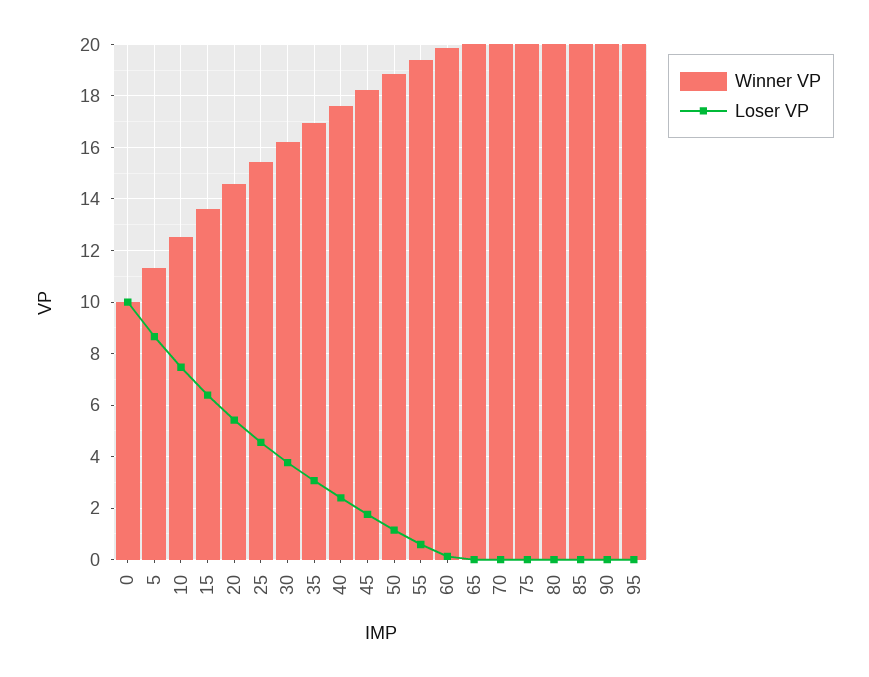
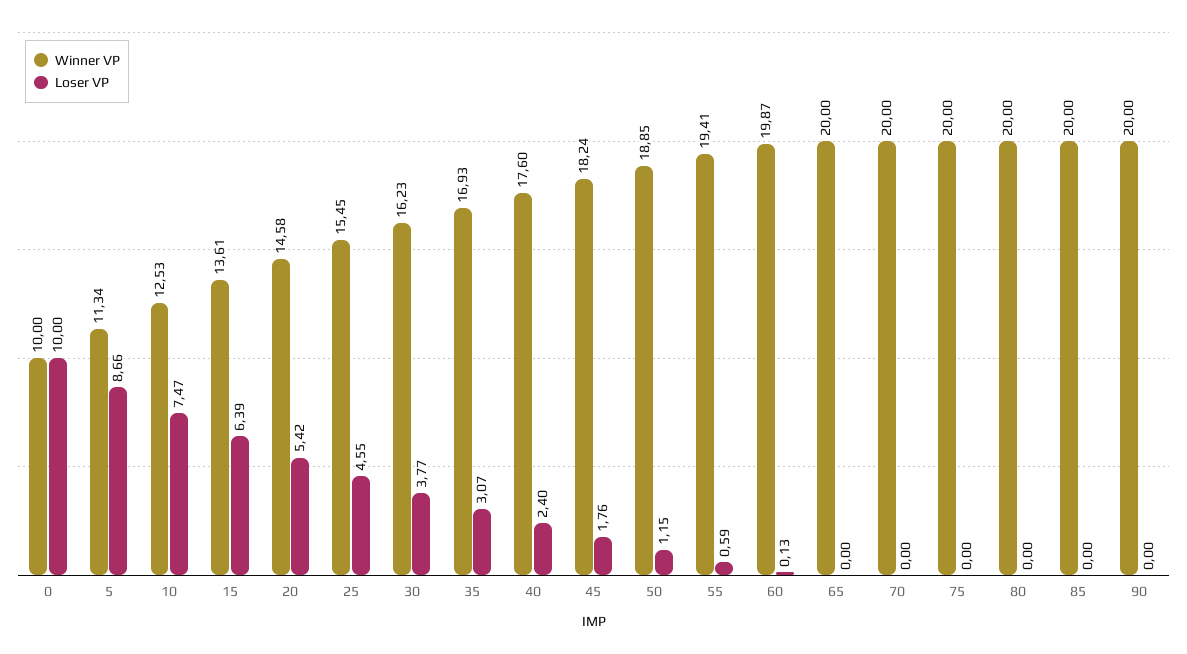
Winner VP, 95: 20 -> none
Loser VP, 95: 0 -> none

